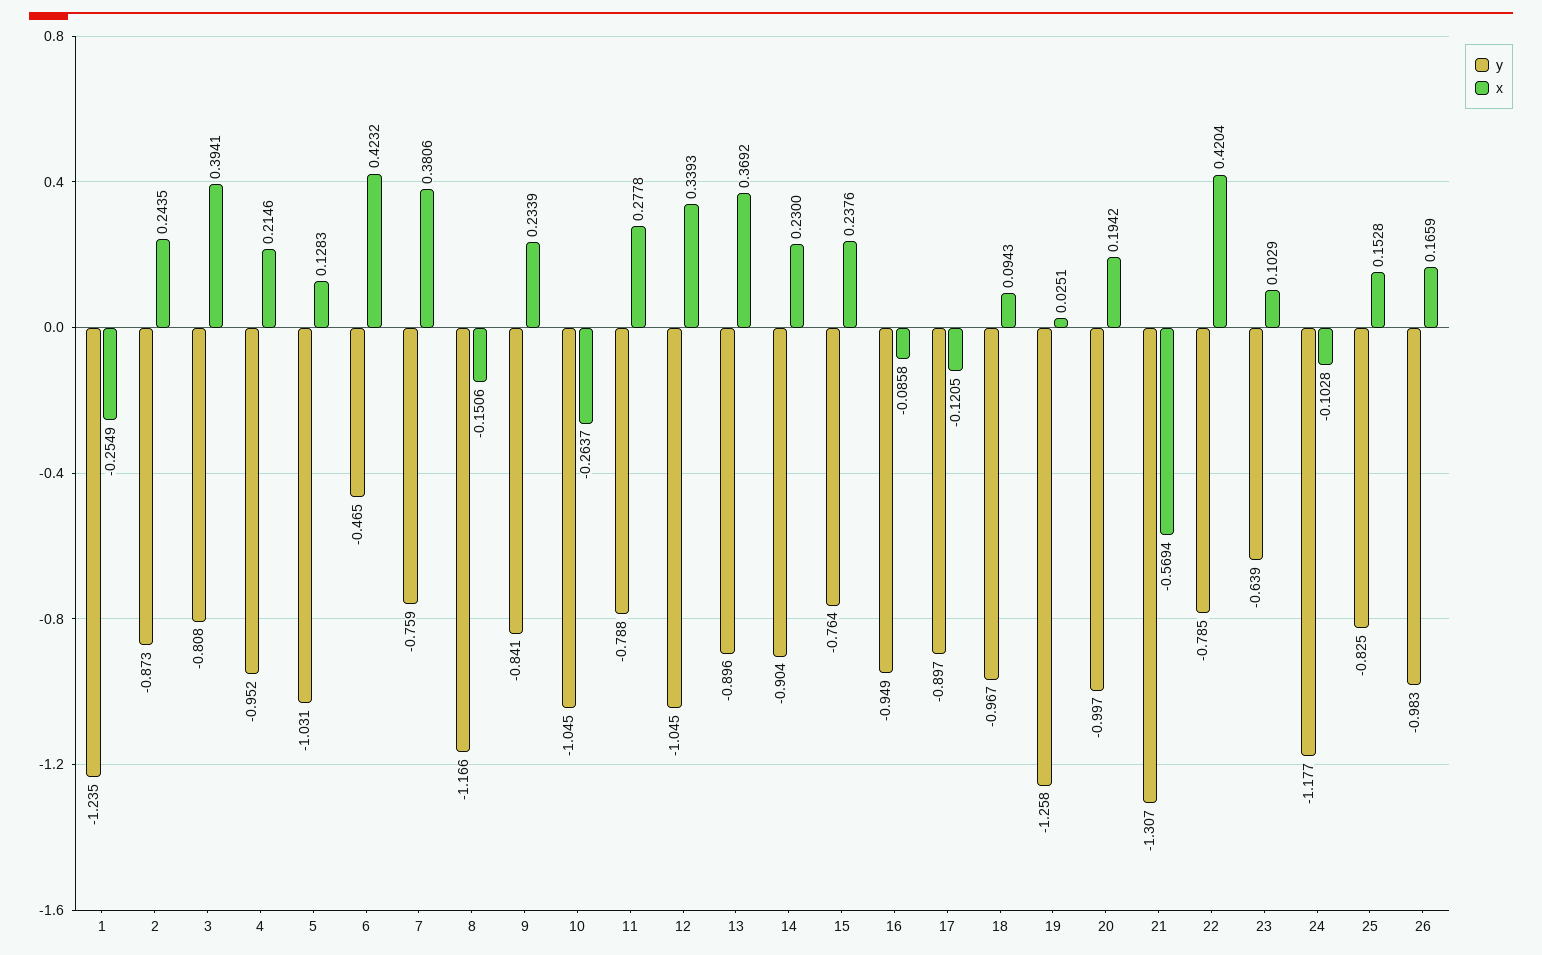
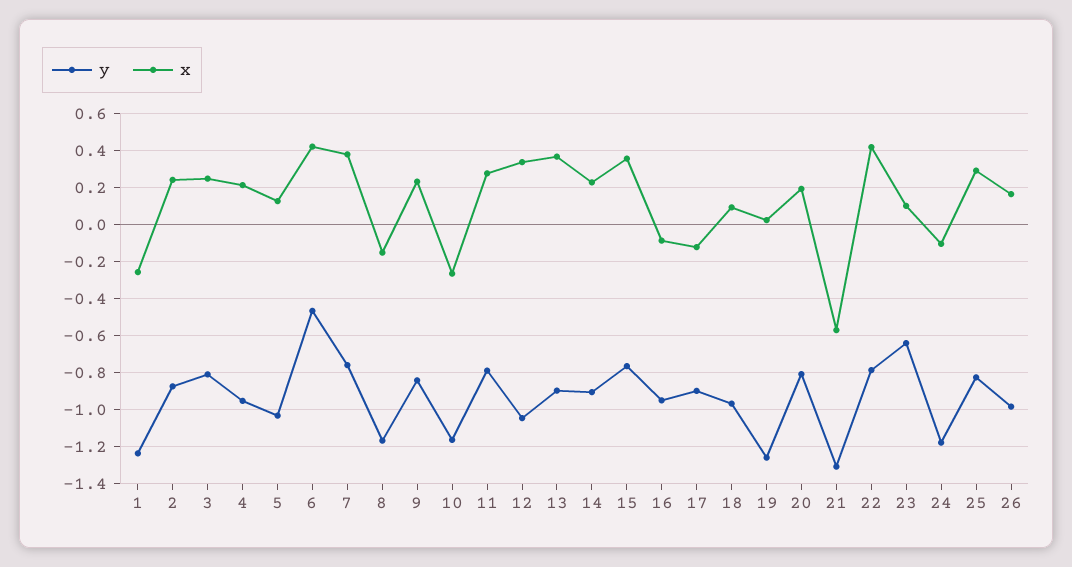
x, 3: 0.3941 -> 0.25
y, 10: -1.045 -> -1.15
x, 15: 0.2376 -> 0.35
y, 20: -0.997 -> -0.8
x, 25: 0.1528 -> 0.3

